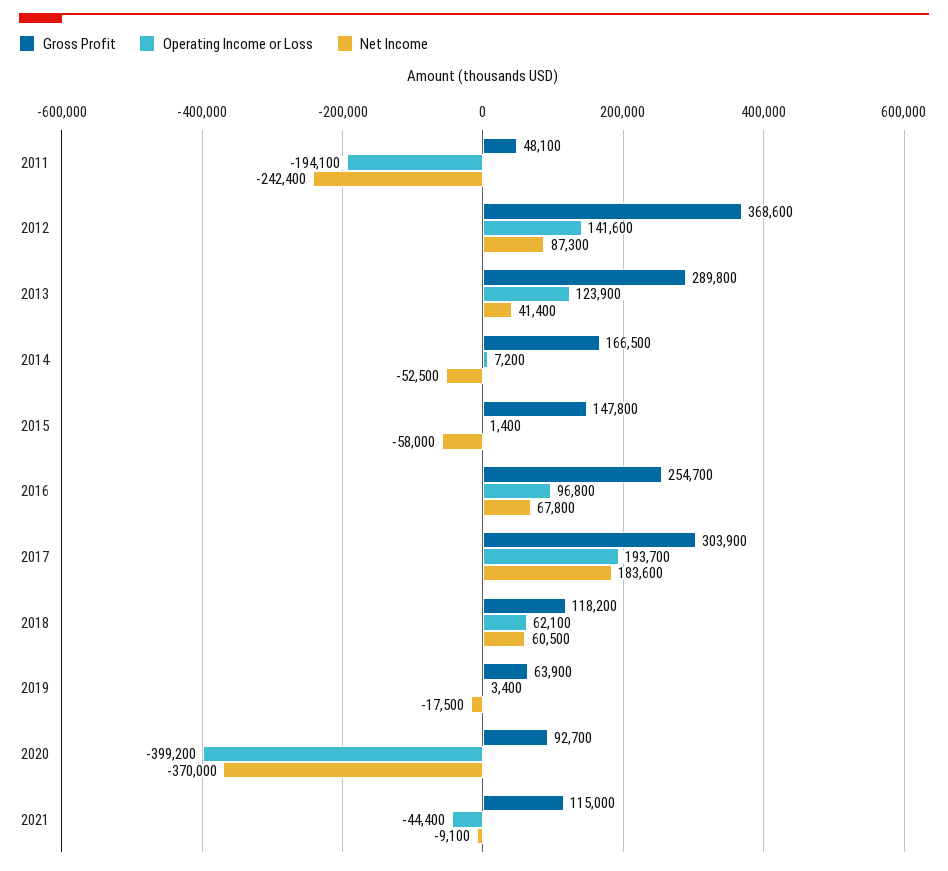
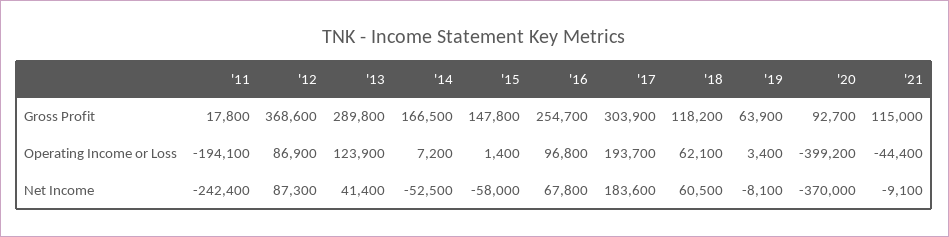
Gross Profit, 2011: 48100 -> 17800
Operating Income or Loss, 2012: 141600 -> 86900
Net Income, 2019: -17500 -> -8100

